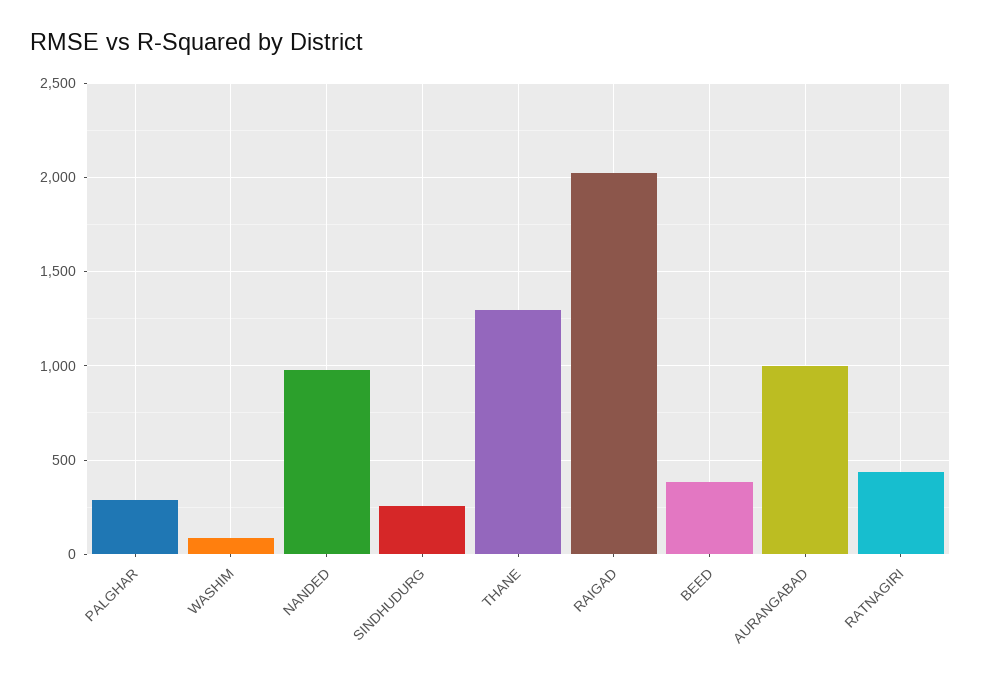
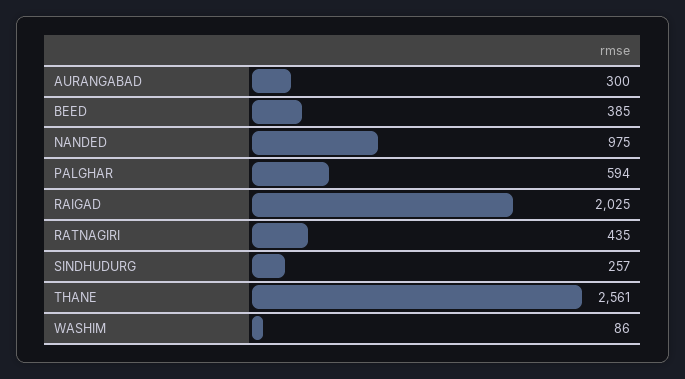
PALGHAR: 300 -> 594
THANE: 1300 -> 2561
AURANGABAD: 1000 -> 300

